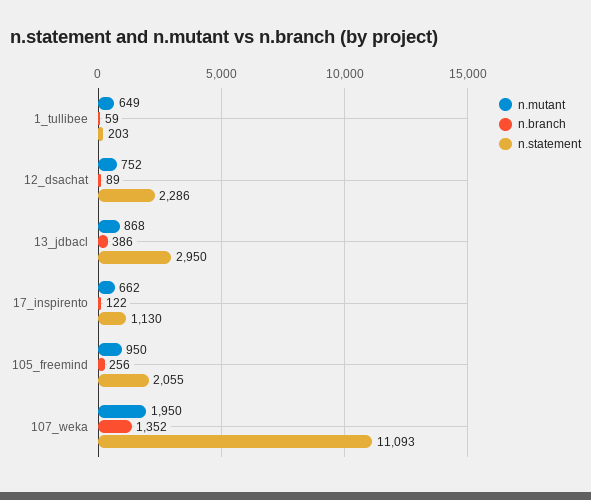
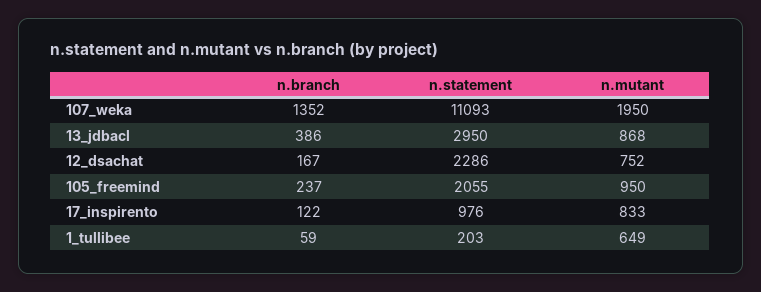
n.branch, 12_dsachat: 89 -> 167
n.mutant, 17_inspirento: 662 -> 833
n.statement, 17_inspirento: 1130 -> 976
n.branch, 105_freemind: 256 -> 237

